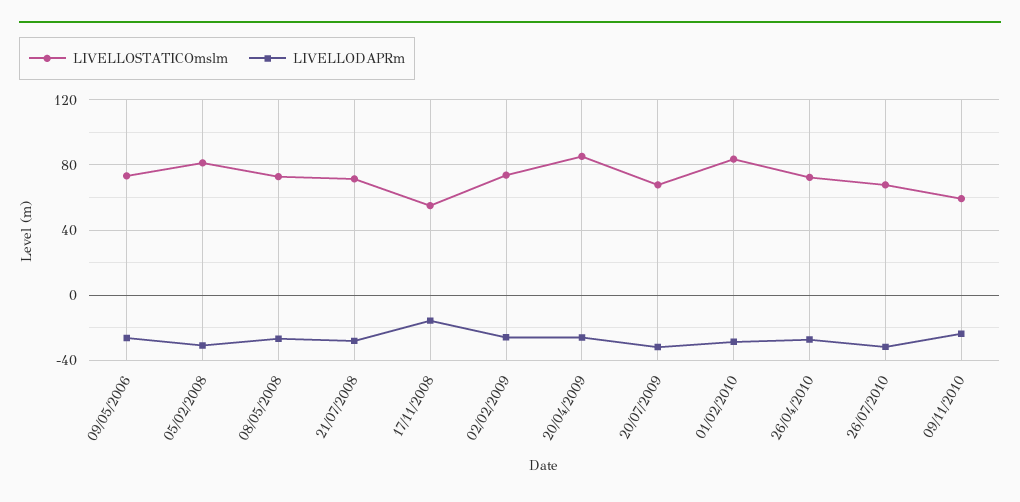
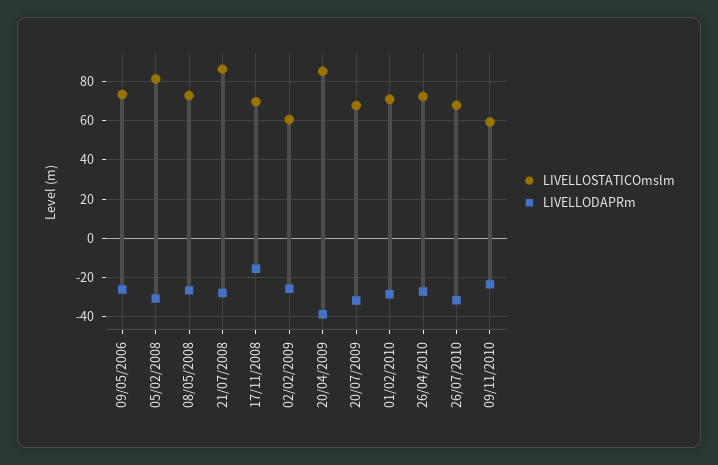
LIVELLOSTATICOmslm, 21/07/2008: 70 -> 85
LIVELLOSTATICOmslm, 17/11/2008: 55 -> 70
LIVELLOSTATICOmslm, 02/02/2009: 75 -> 60
LIVELLODAPRm, 20/04/2009: -25 -> -40
LIVELLOSTATICOmslm, 01/02/2010: 85 -> 70

